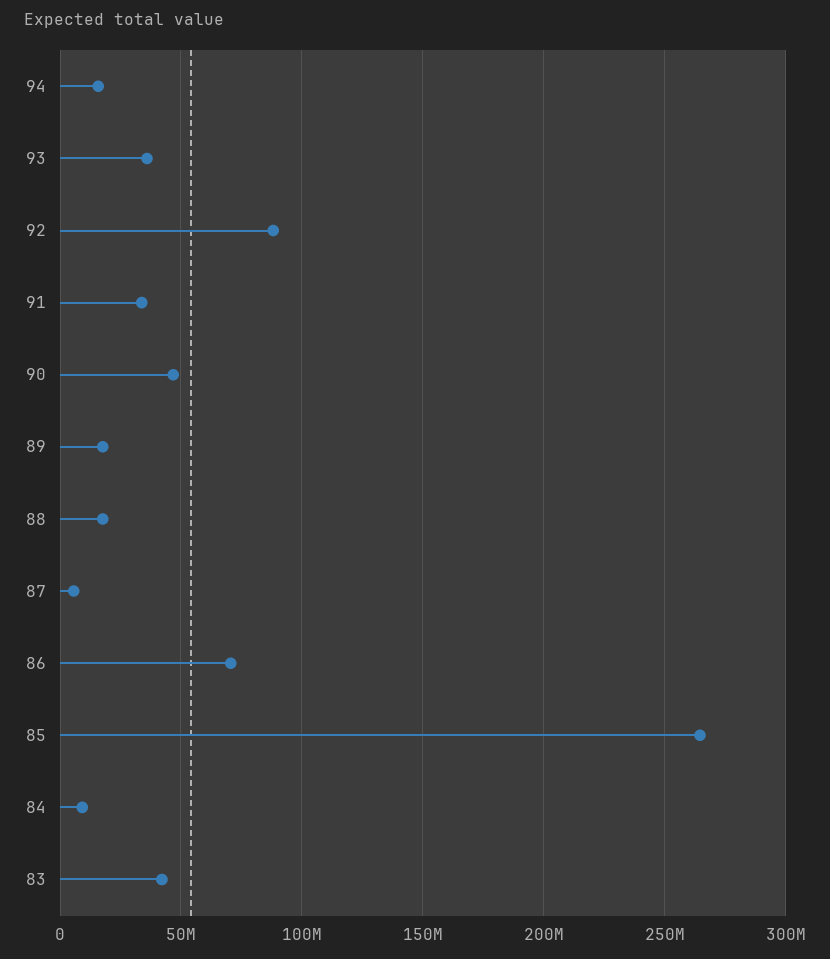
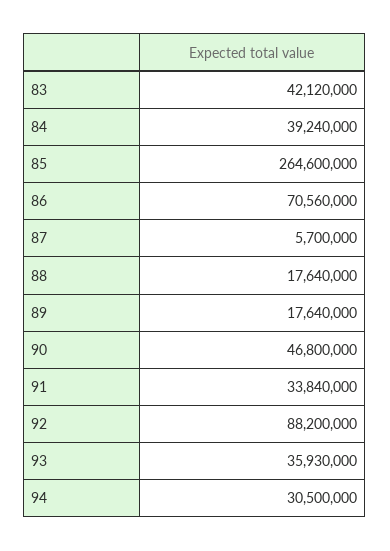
94: 15000000 -> 30500000
84: 10000000 -> 39240000

